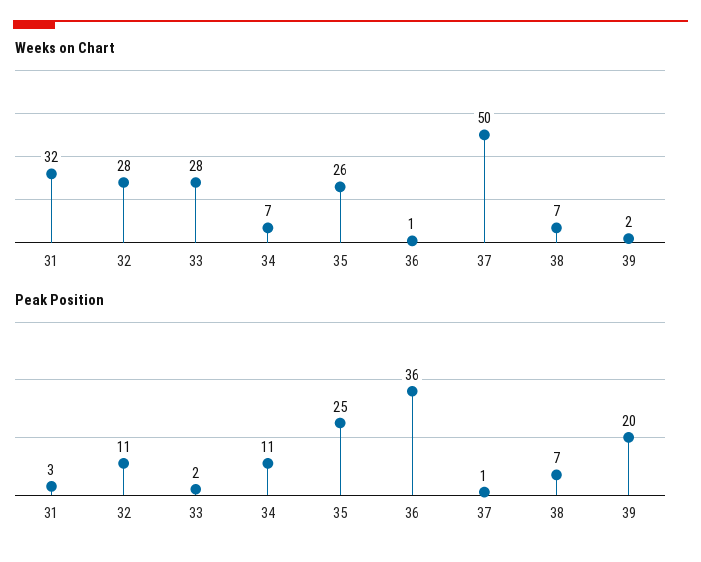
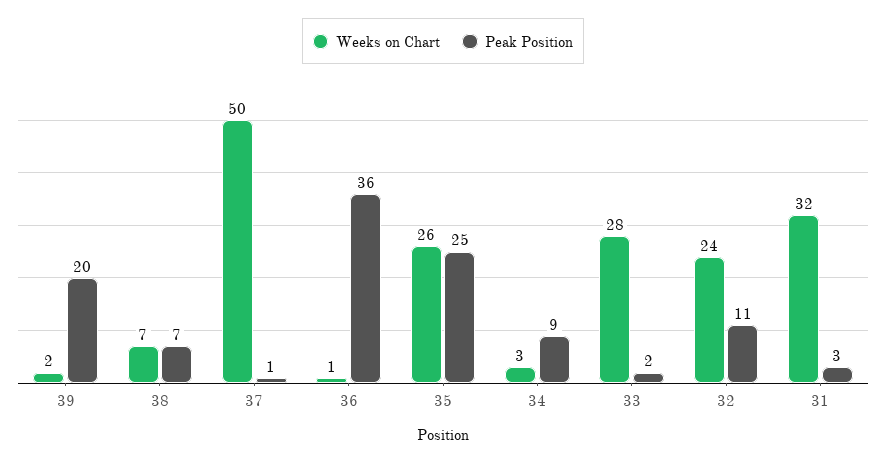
Weeks on Chart, 32: 28 -> 24
Weeks on Chart, 34: 7 -> 3
Peak Position, 34: 11 -> 9

